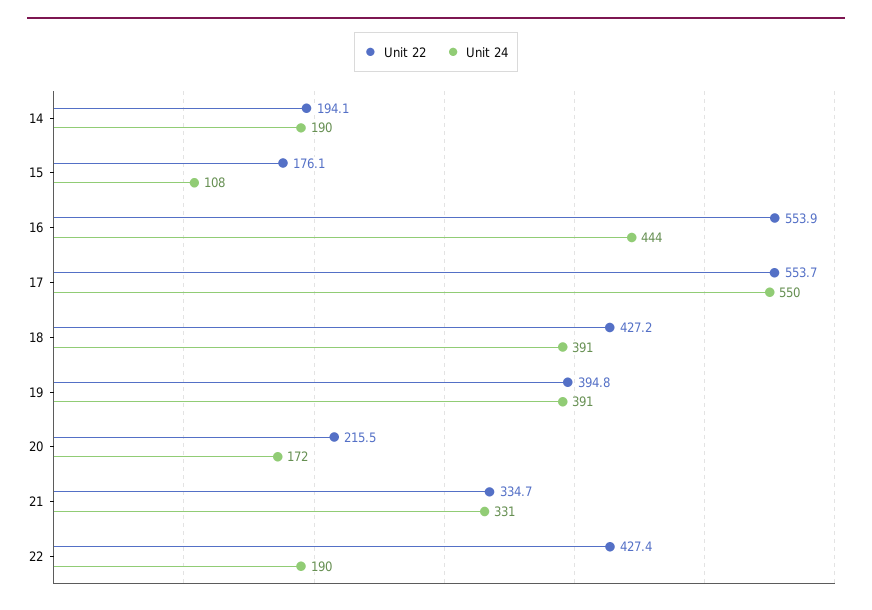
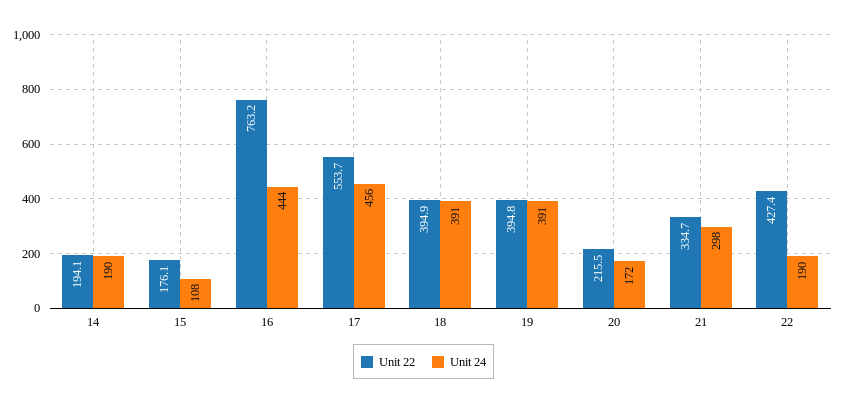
Unit 22, 16: 553.9 -> 763.2
Unit 24, 17: 550 -> 456
Unit 22, 18: 427.2 -> 394.9
Unit 24, 21: 331 -> 298

